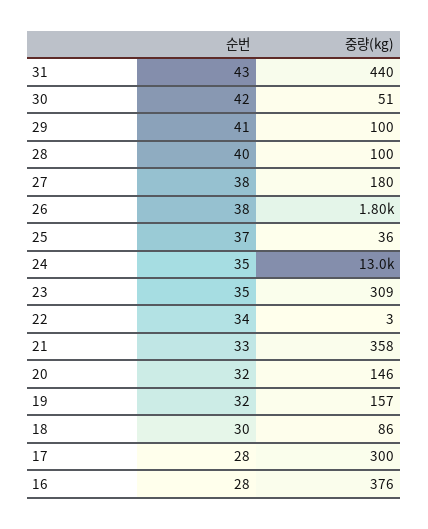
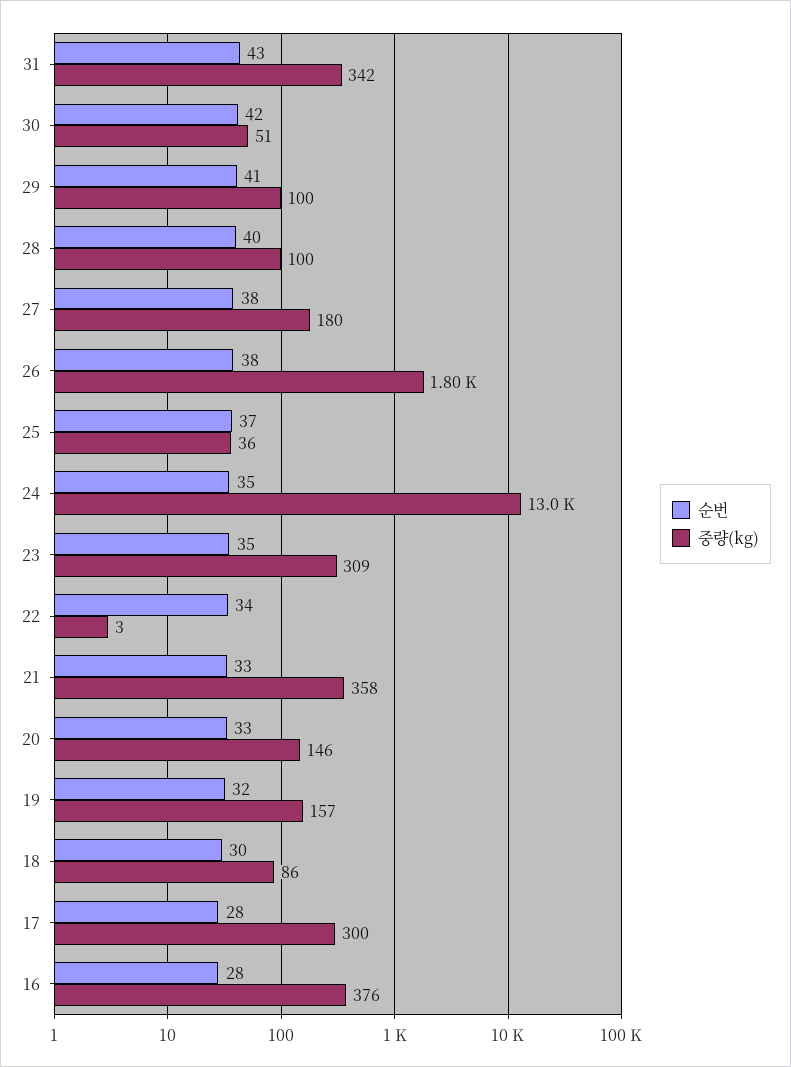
중량(kg), 31: 440 -> 342
순번, 20: 32 -> 33

